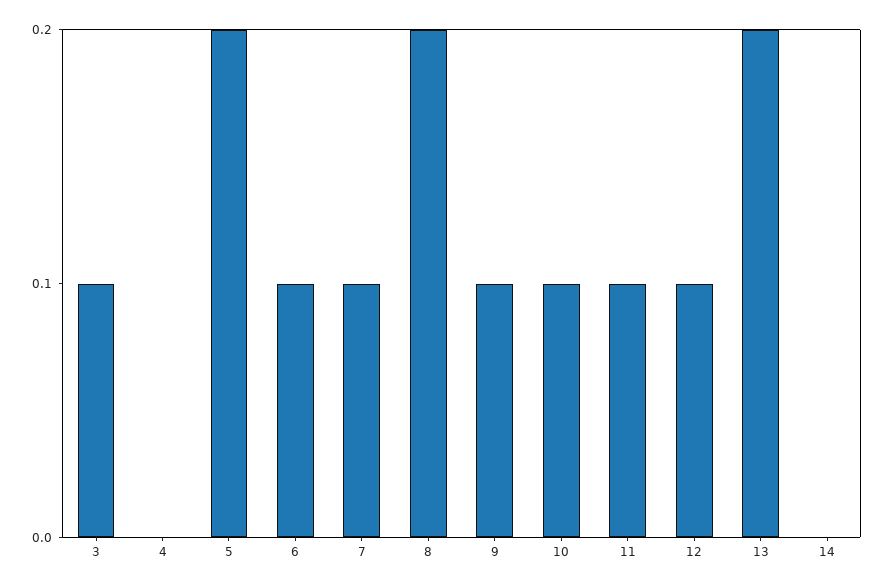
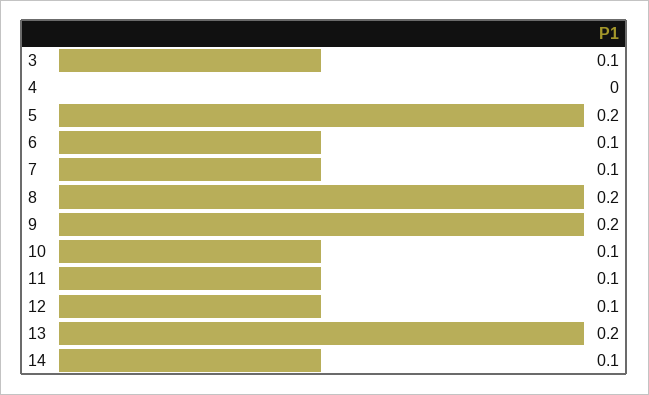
9: 0.1 -> 0.2
14: 0 -> 0.1

